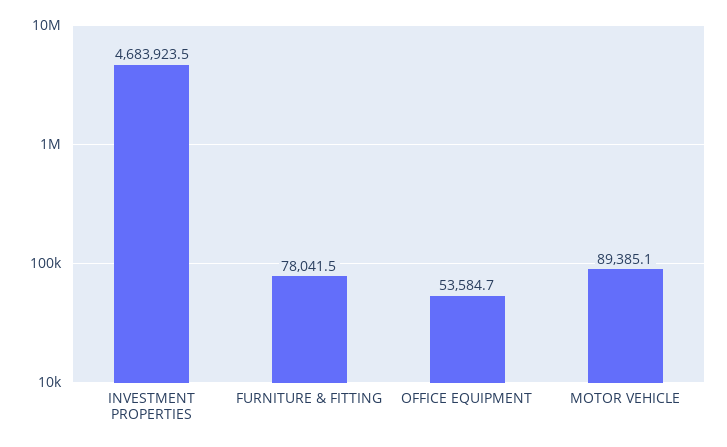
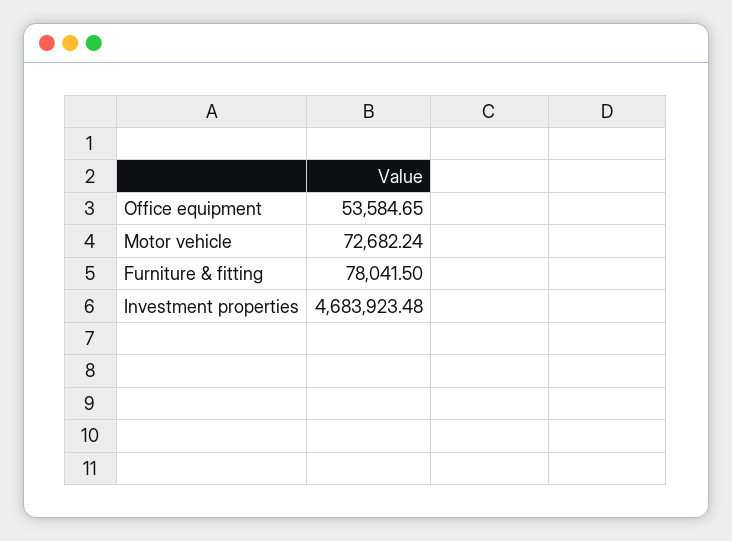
MOTOR VEHICLE: 89385.1 -> 72682.24

